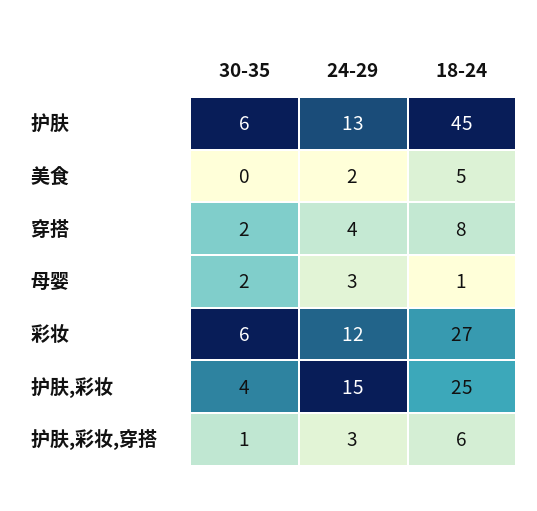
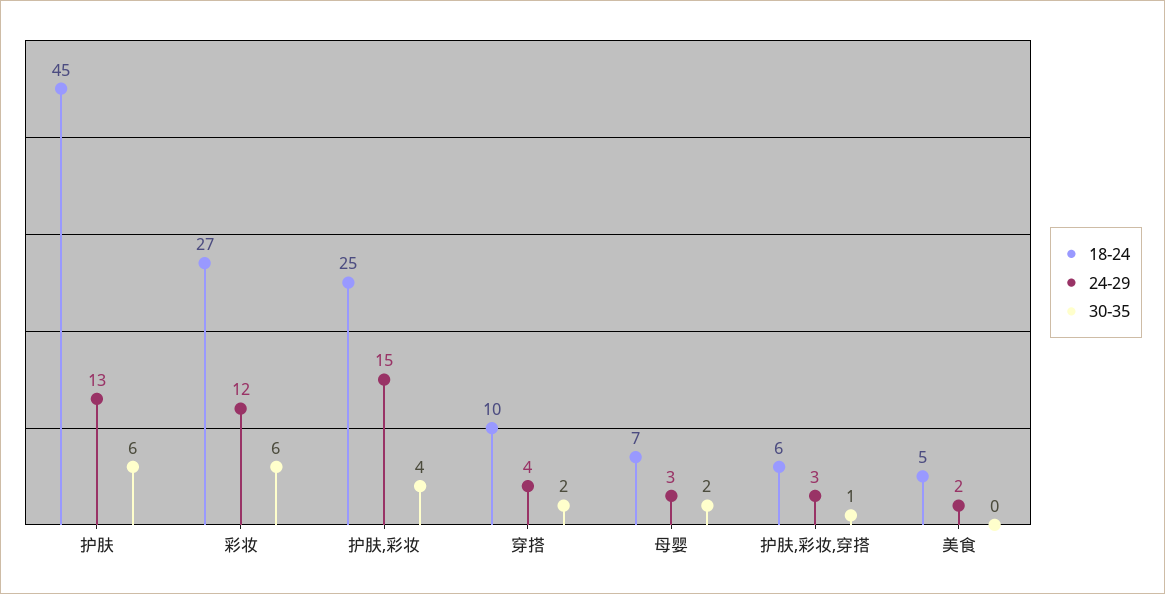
18-24, 穿搭: 8 -> 10
18-24, 母婴: 1 -> 7

